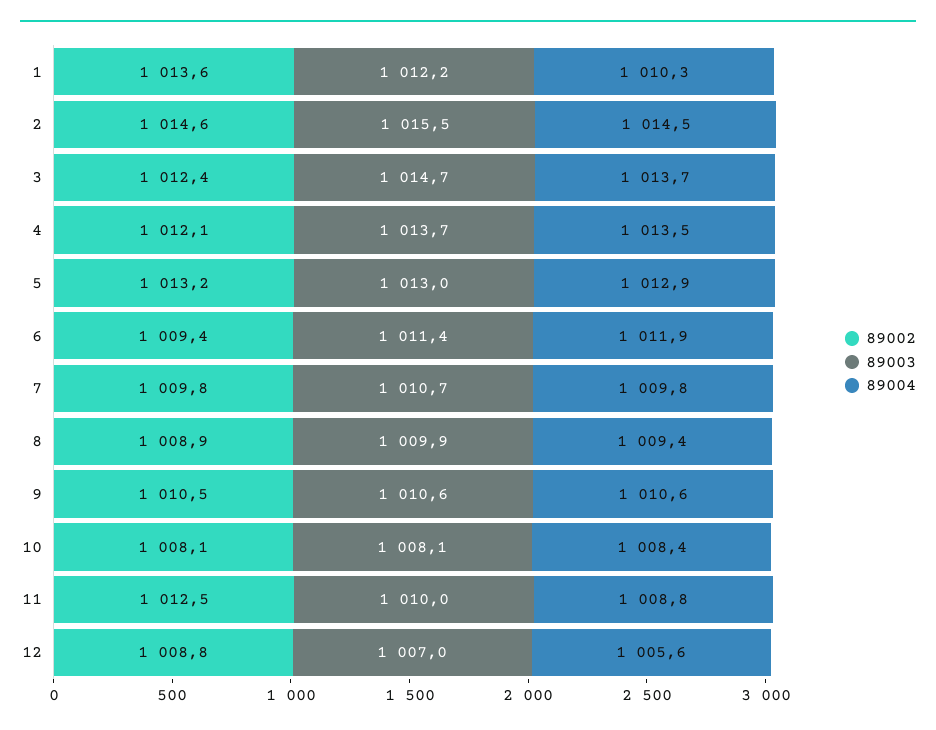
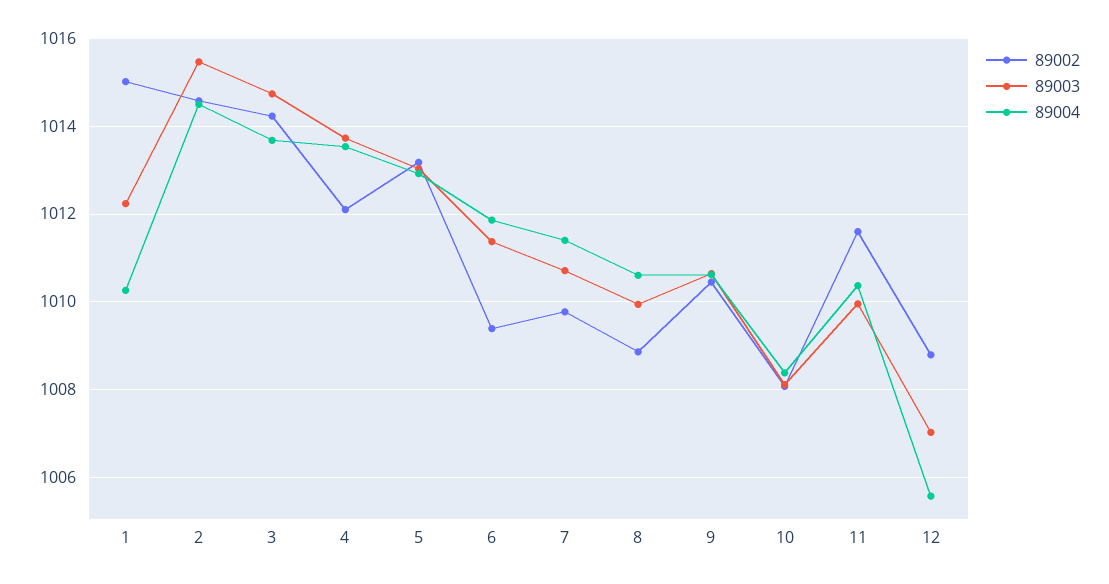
89002, 1: 1013.6 -> 1015
89002, 3: 1012.4 -> 1014.2
89004, 7: 1009.8 -> 1011.4
89004, 8: 1009.4 -> 1010.6
89002, 11: 1012.5 -> 1011.6
89004, 11: 1008.8 -> 1010.4

